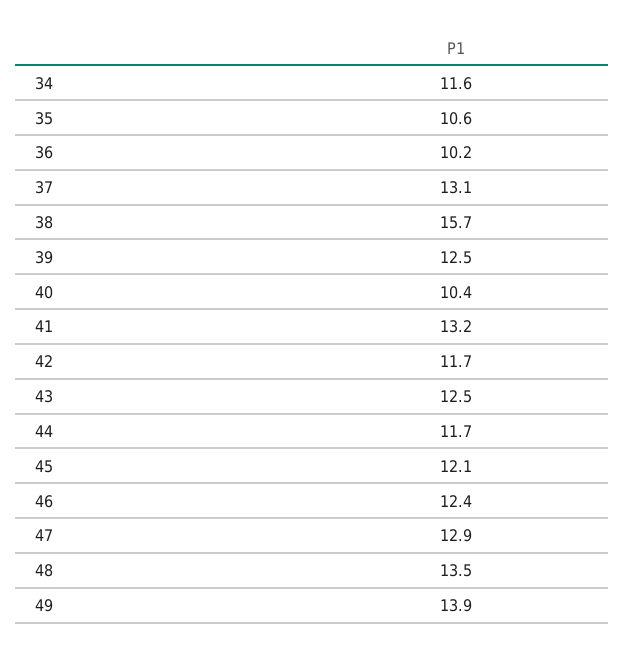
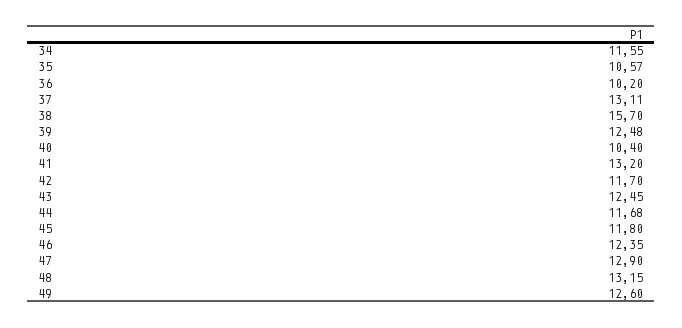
45: 12.1 -> 11.8
48: 13.5 -> 13.15
49: 13.9 -> 12.6

